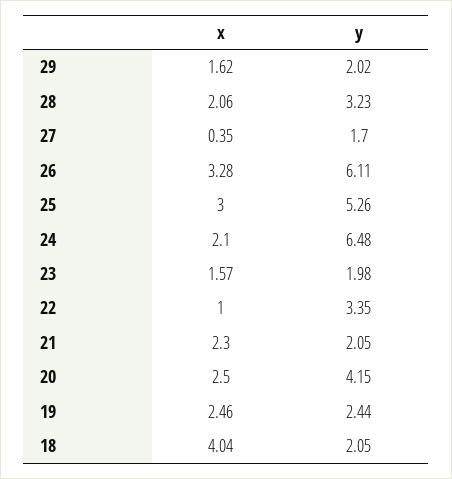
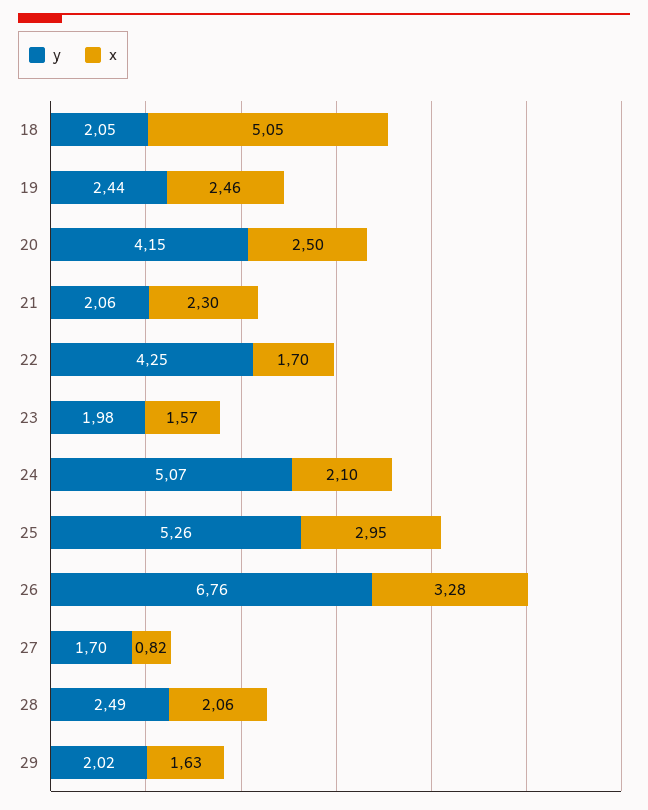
x, 29: 1.62 -> 1.63
y, 28: 3.23 -> 2.49
x, 27: 0.35 -> 0.82
y, 26: 6.11 -> 6.76
x, 25: 3 -> 2.95
y, 24: 6.48 -> 5.07
x, 22: 1 -> 1.7
y, 22: 3.35 -> 4.25
y, 21: 2.05 -> 2.06
x, 18: 4.04 -> 5.05

